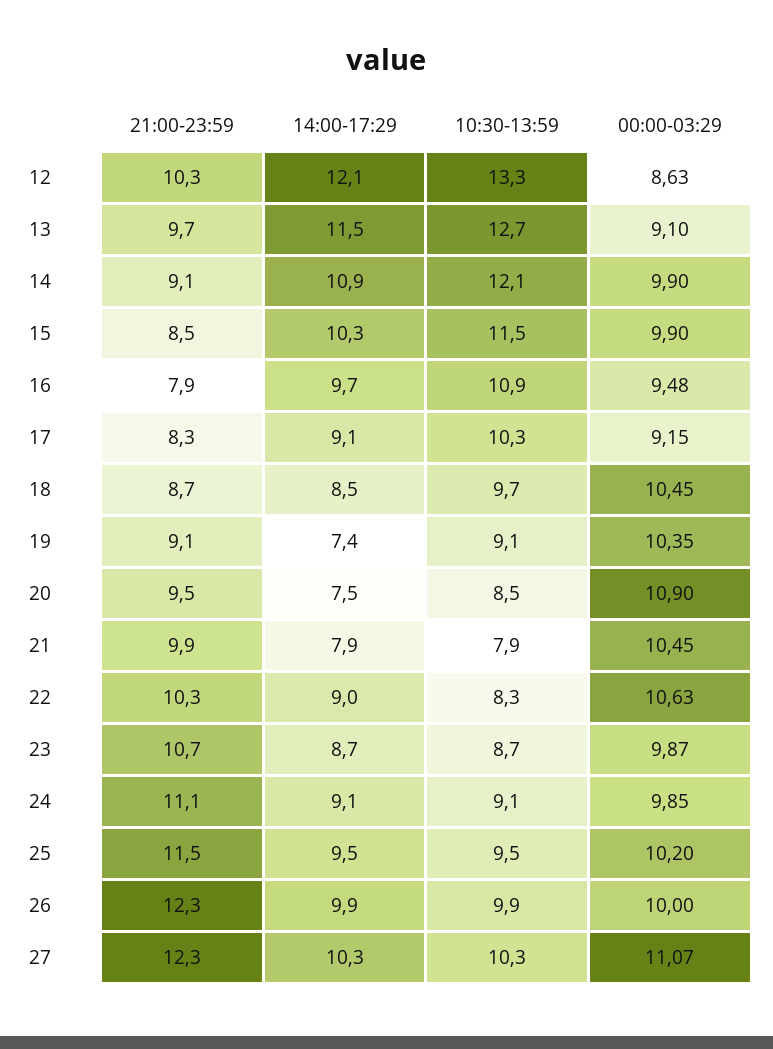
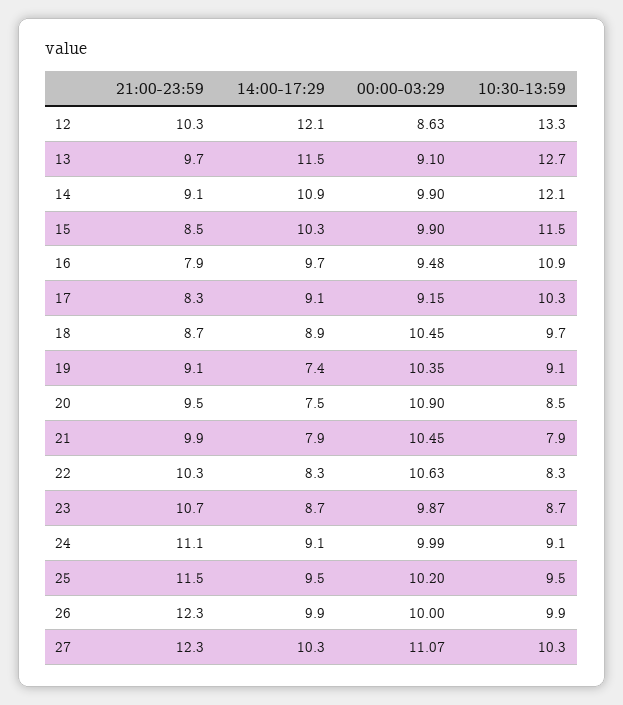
14:00-17:29, 18: 8.5 -> 8.9
14:00-17:29, 22: 9 -> 8.3
00:00-03:29, 24: 9.85 -> 9.99

